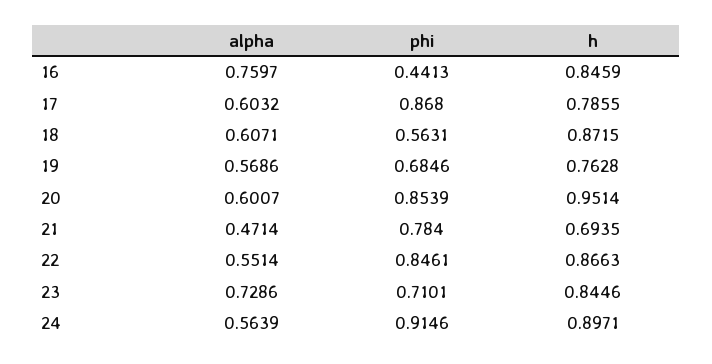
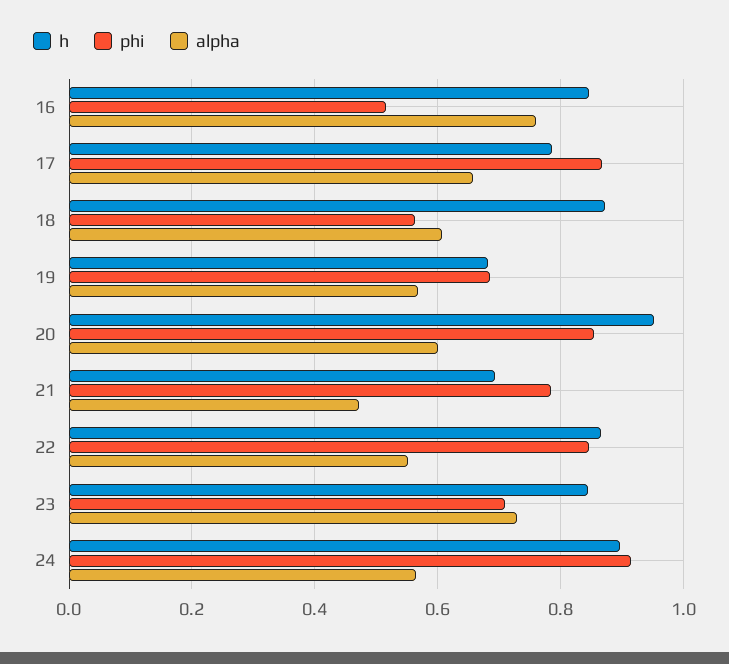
phi, 16: 0.4413 -> 0.52
alpha, 17: 0.6032 -> 0.66
h, 19: 0.7628 -> 0.68

